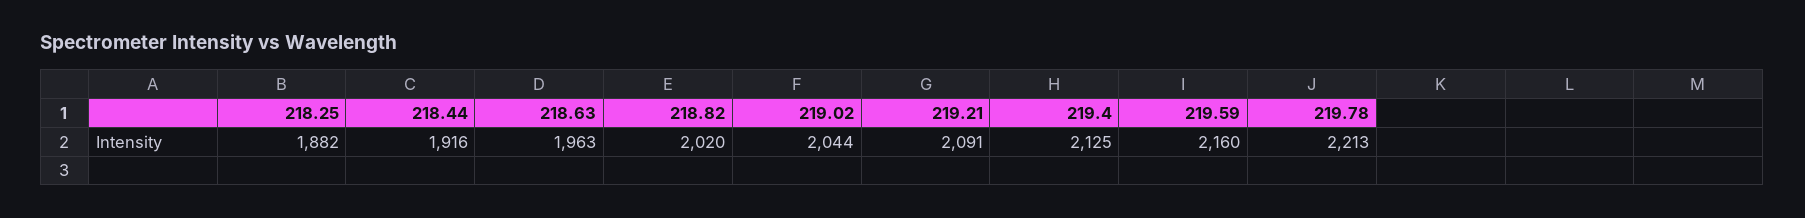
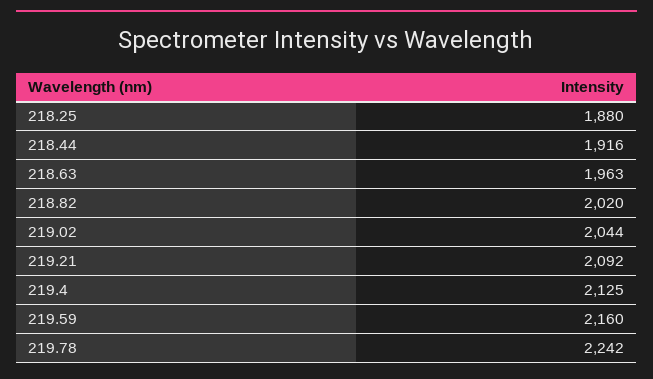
218.25: 1882 -> 1880
219.21: 2091 -> 2092
219.78: 2213 -> 2242

